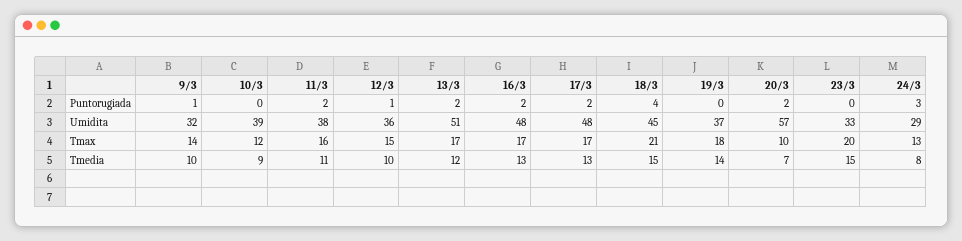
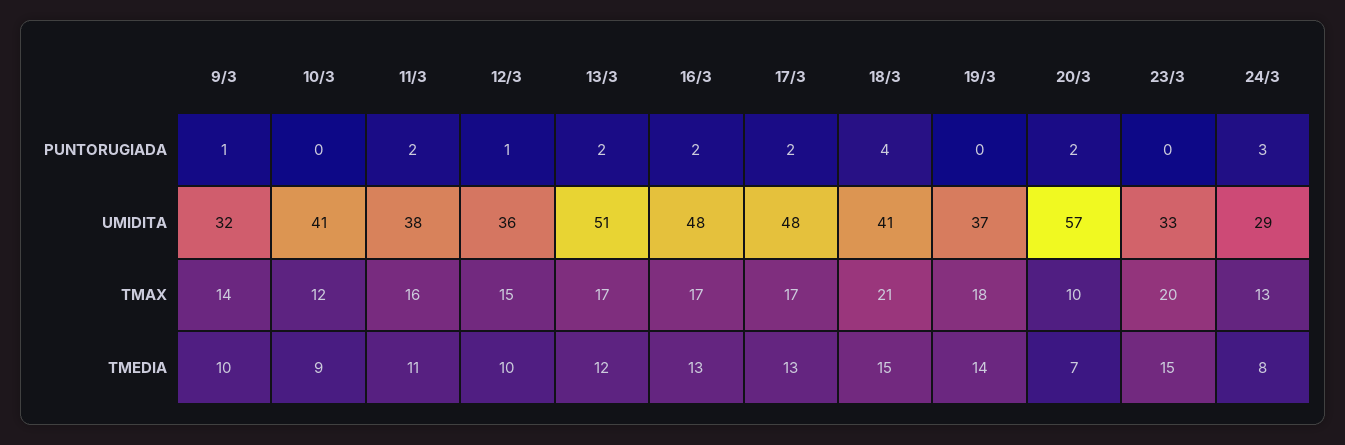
10/3, Umidita: 39 -> 41
18/3, Umidita: 45 -> 41

